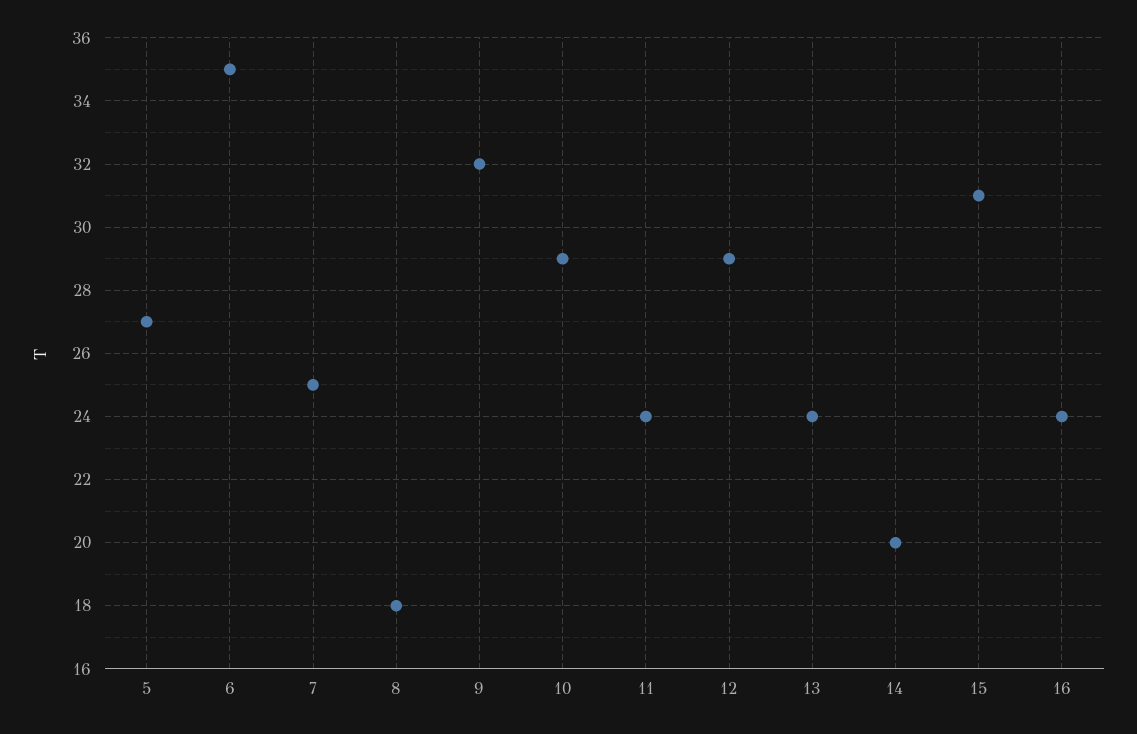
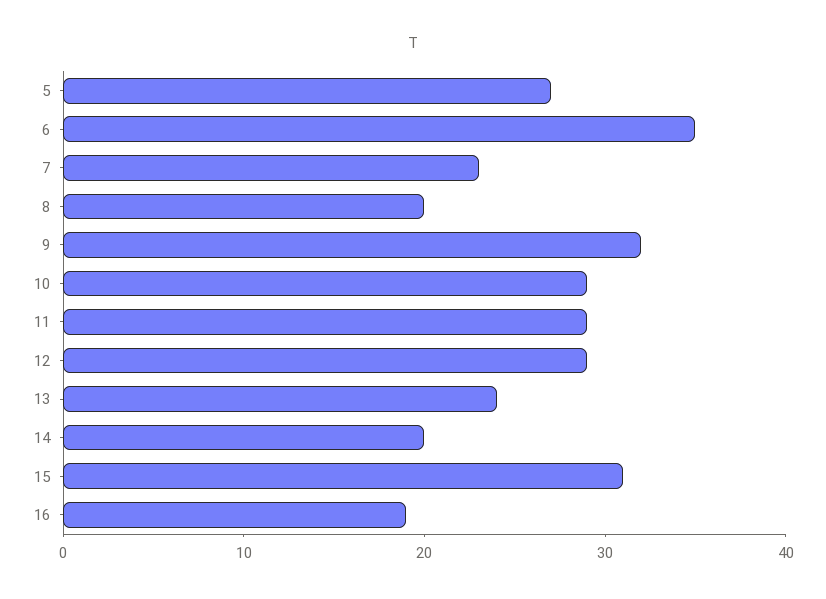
7: 25 -> 23
8: 18 -> 20
11: 24 -> 29
16: 24 -> 19

